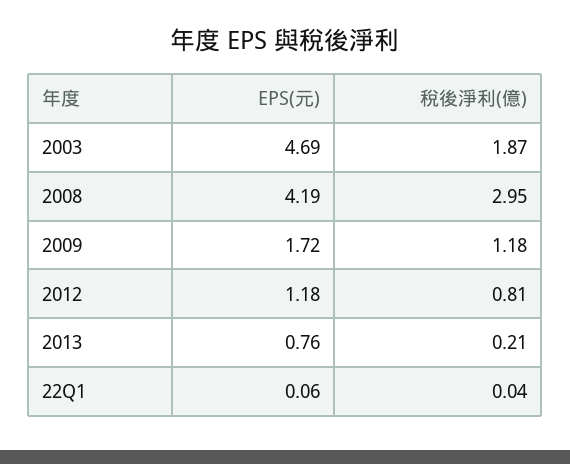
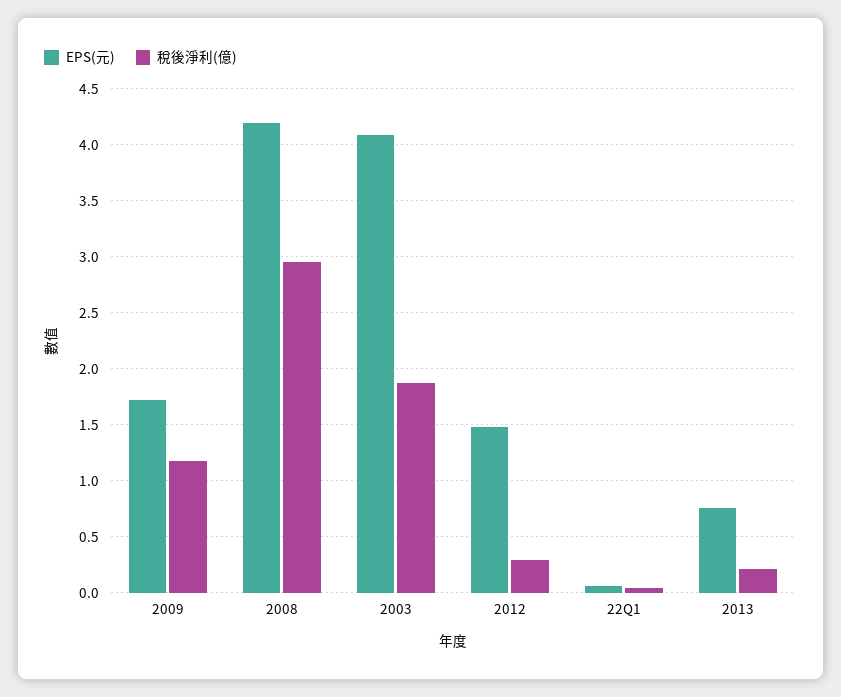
EPS(元), 2003: 4.69 -> 4.1
EPS(元), 2012: 1.18 -> 1.5
稅後淨利(億), 2012: 0.81 -> 0.3

